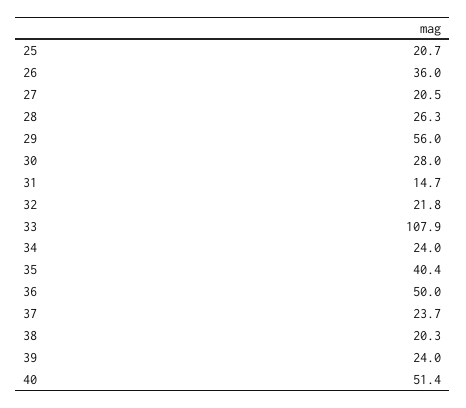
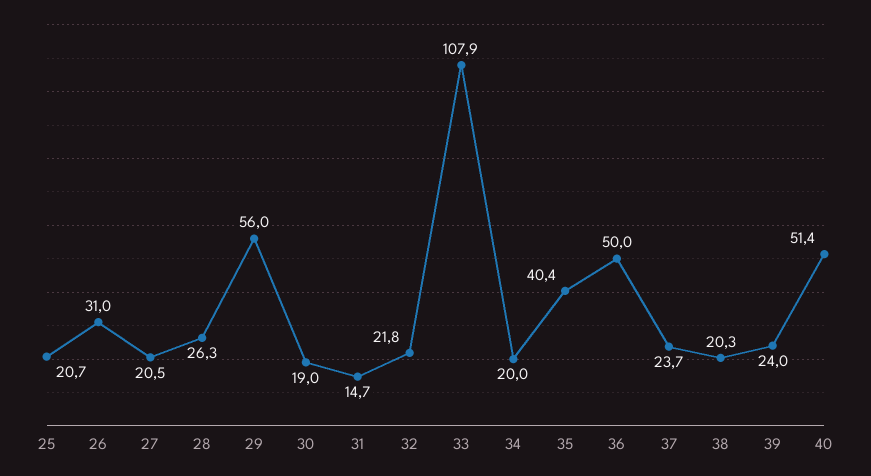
26: 36 -> 31
30: 28 -> 19
34: 24 -> 20

